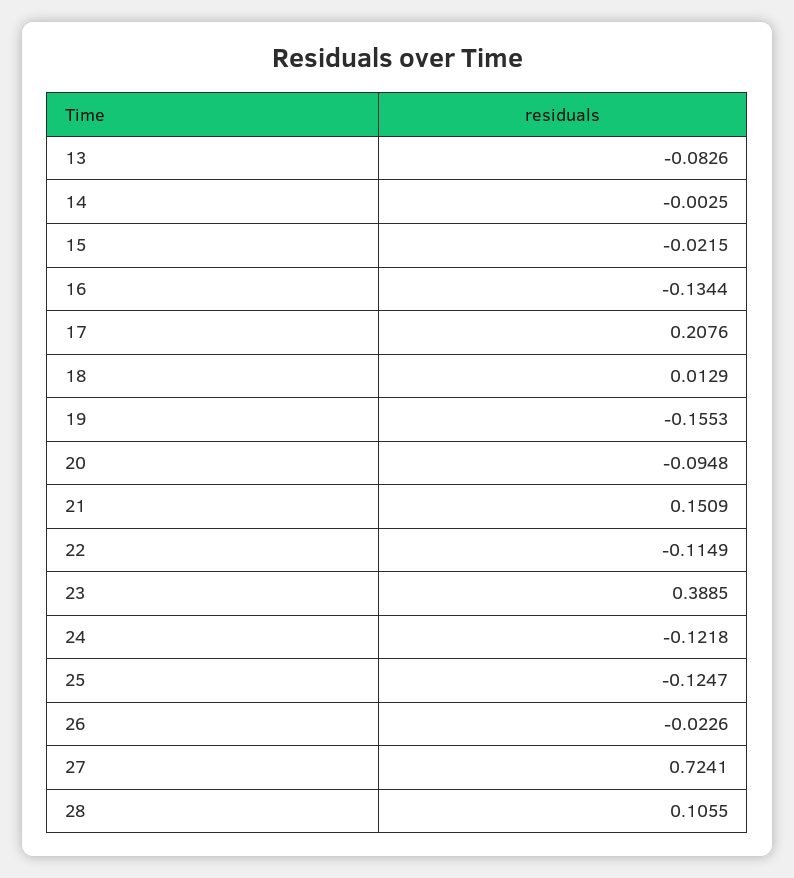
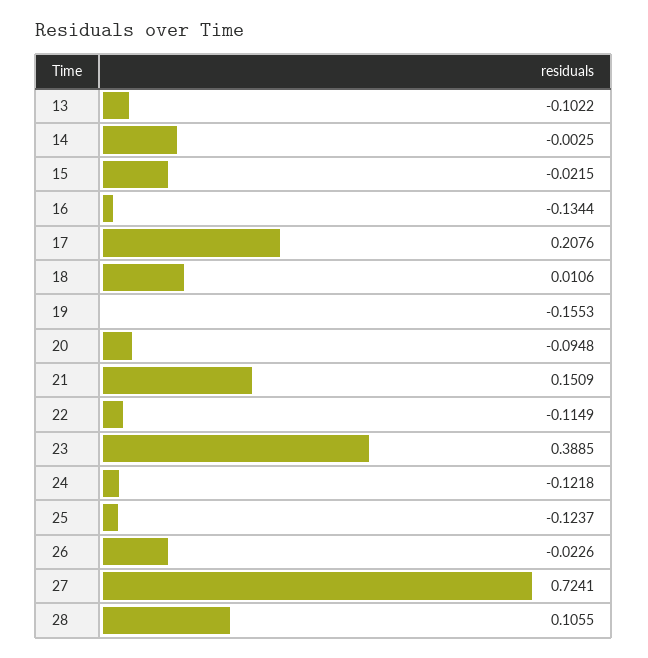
13: -0.0826 -> -0.1022
18: 0.0129 -> 0.0106
25: -0.1247 -> -0.1237

